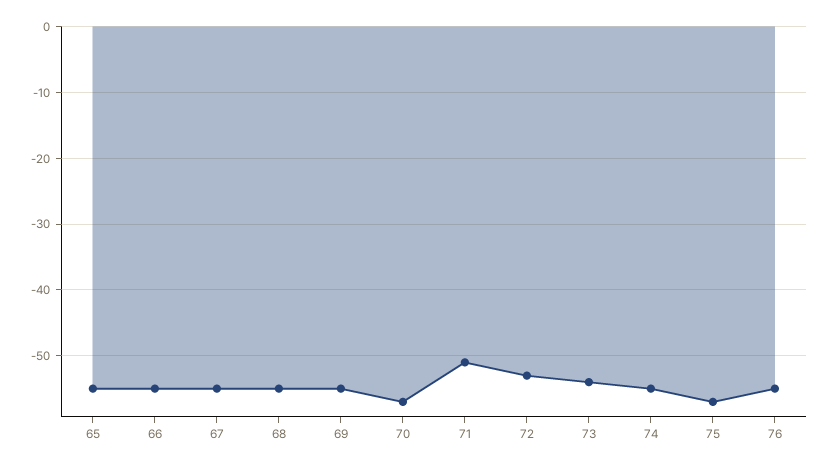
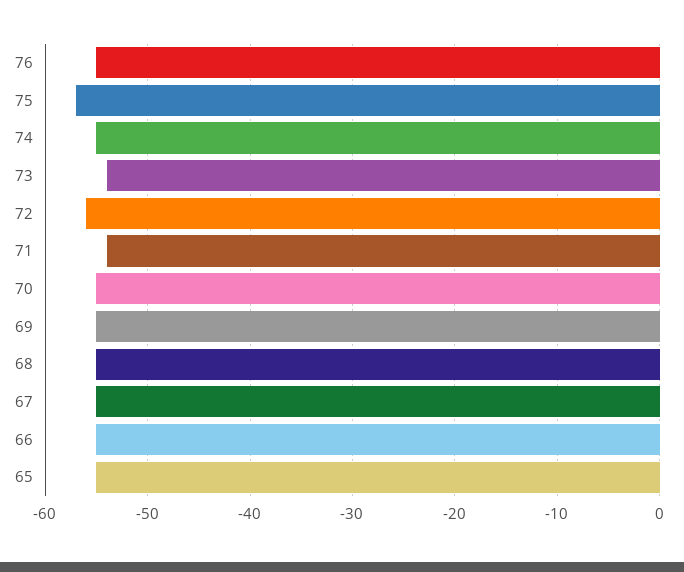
70: -57 -> -55
71: -51 -> -54
72: -53 -> -56

